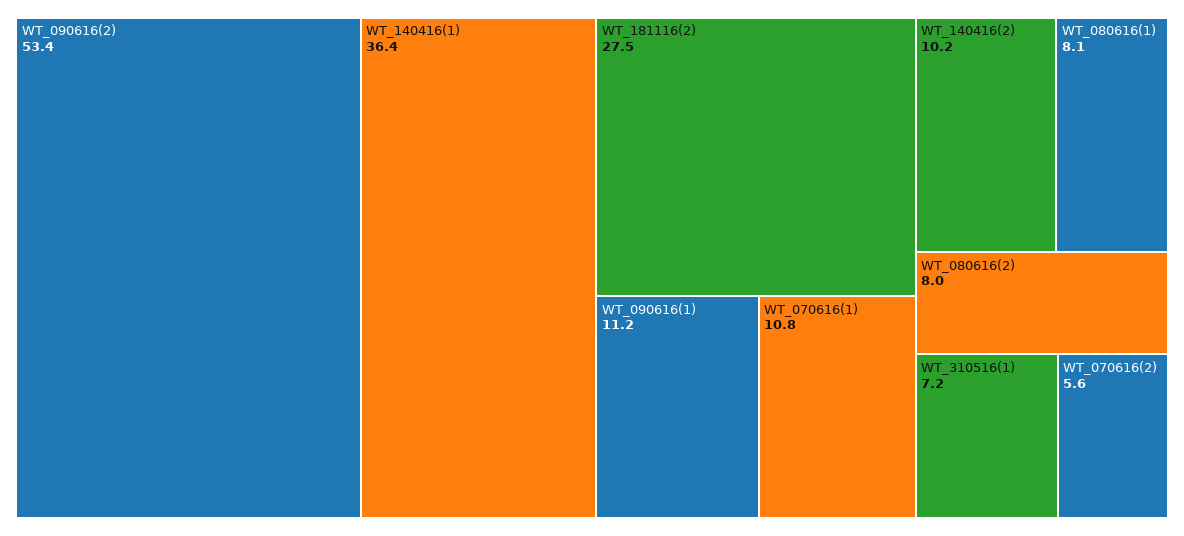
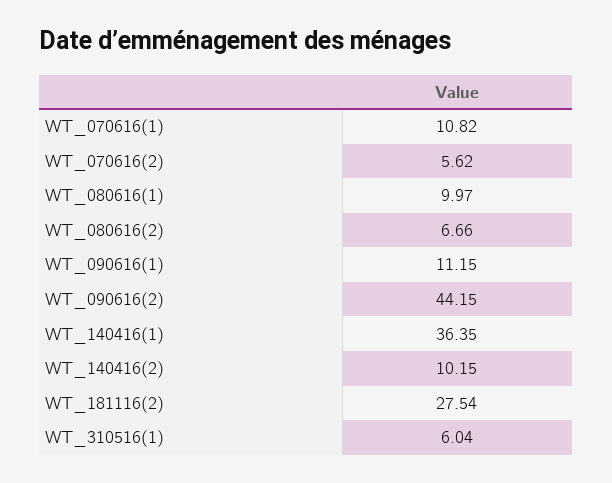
WT_090616(2): 53.4 -> 44.15
WT_080616(1): 8.1 -> 9.97
WT_080616(2): 8 -> 6.66
WT_310516(1): 7.2 -> 6.04

